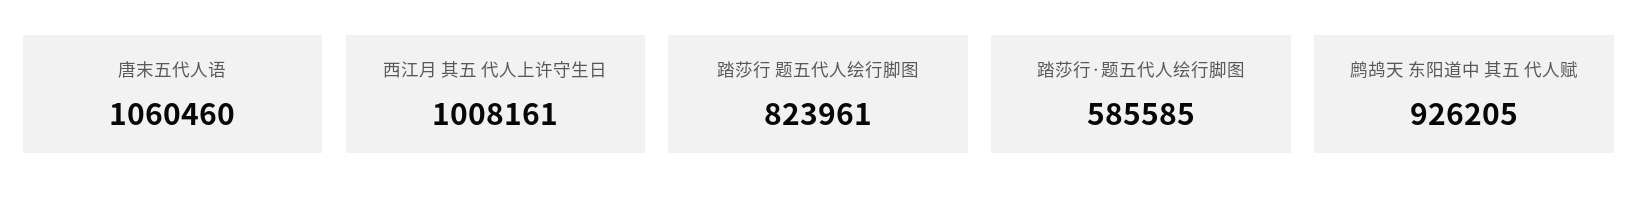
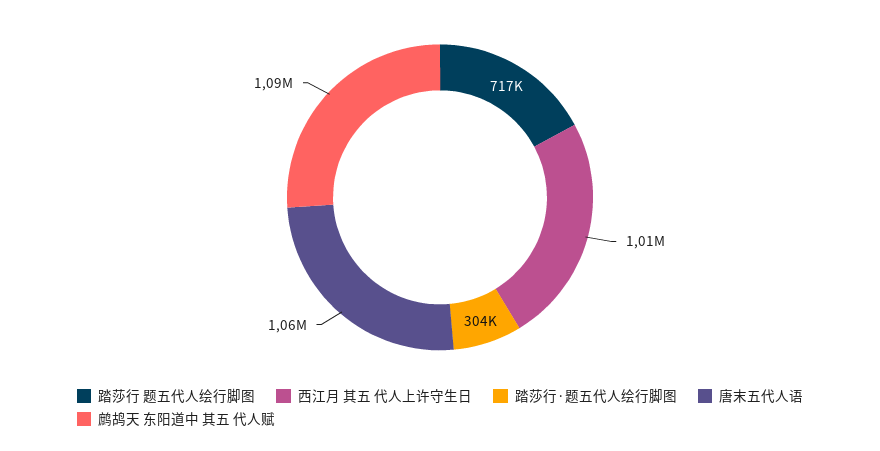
踏莎行 题五代人绘行脚图: 823961 -> 717000
踏莎行·题五代人绘行脚图: 585585 -> 304000
鹧鸪天 东阳道中 其五 代人赋: 926205 -> 1090000

